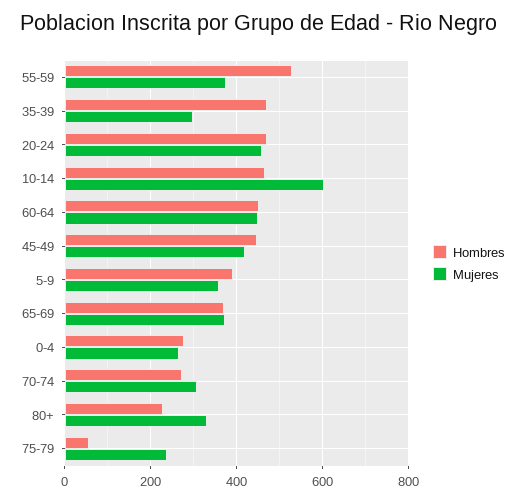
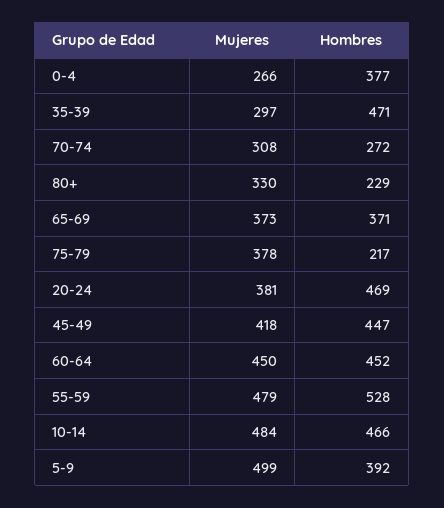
Mujeres, 55-59: 380 -> 479
Mujeres, 20-24: 460 -> 381
Mujeres, 10-14: 600 -> 484
Mujeres, 5-9: 360 -> 499
Hombres, 0-4: 280 -> 377
Hombres, 75-79: 60 -> 217
Mujeres, 75-79: 240 -> 378

